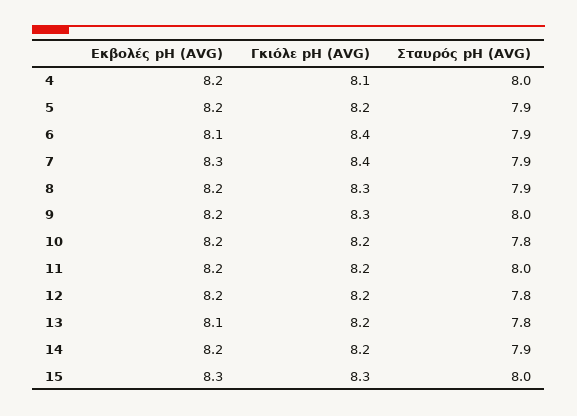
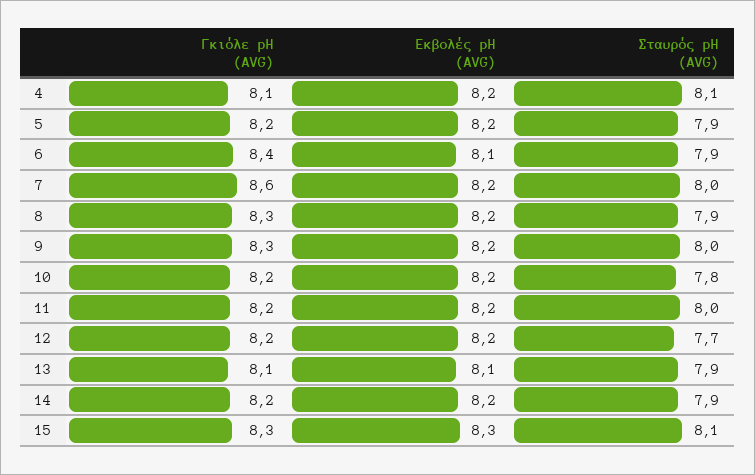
Σταυρός pH (AVG), 4: 8 -> 8.1
Εκβολές pH (AVG), 7: 8.3 -> 8.2
Γκιόλε pH (AVG), 7: 8.4 -> 8.6
Σταυρός pH (AVG), 7: 7.9 -> 8
Σταυρός pH (AVG), 12: 7.8 -> 7.7
Γκιόλε pH (AVG), 13: 8.2 -> 8.1
Σταυρός pH (AVG), 13: 7.8 -> 7.9
Σταυρός pH (AVG), 15: 8 -> 8.1

